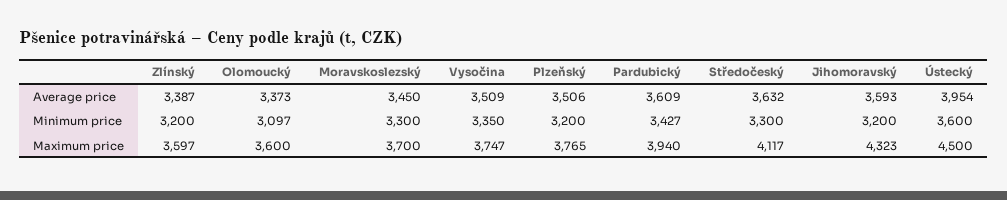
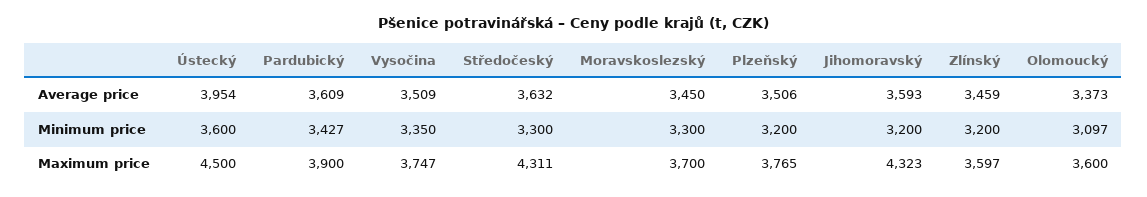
Zlínský, Average price: 3387 -> 3459
Pardubický, Maximum price: 3940 -> 3900
Středočeský, Maximum price: 4117 -> 4311

